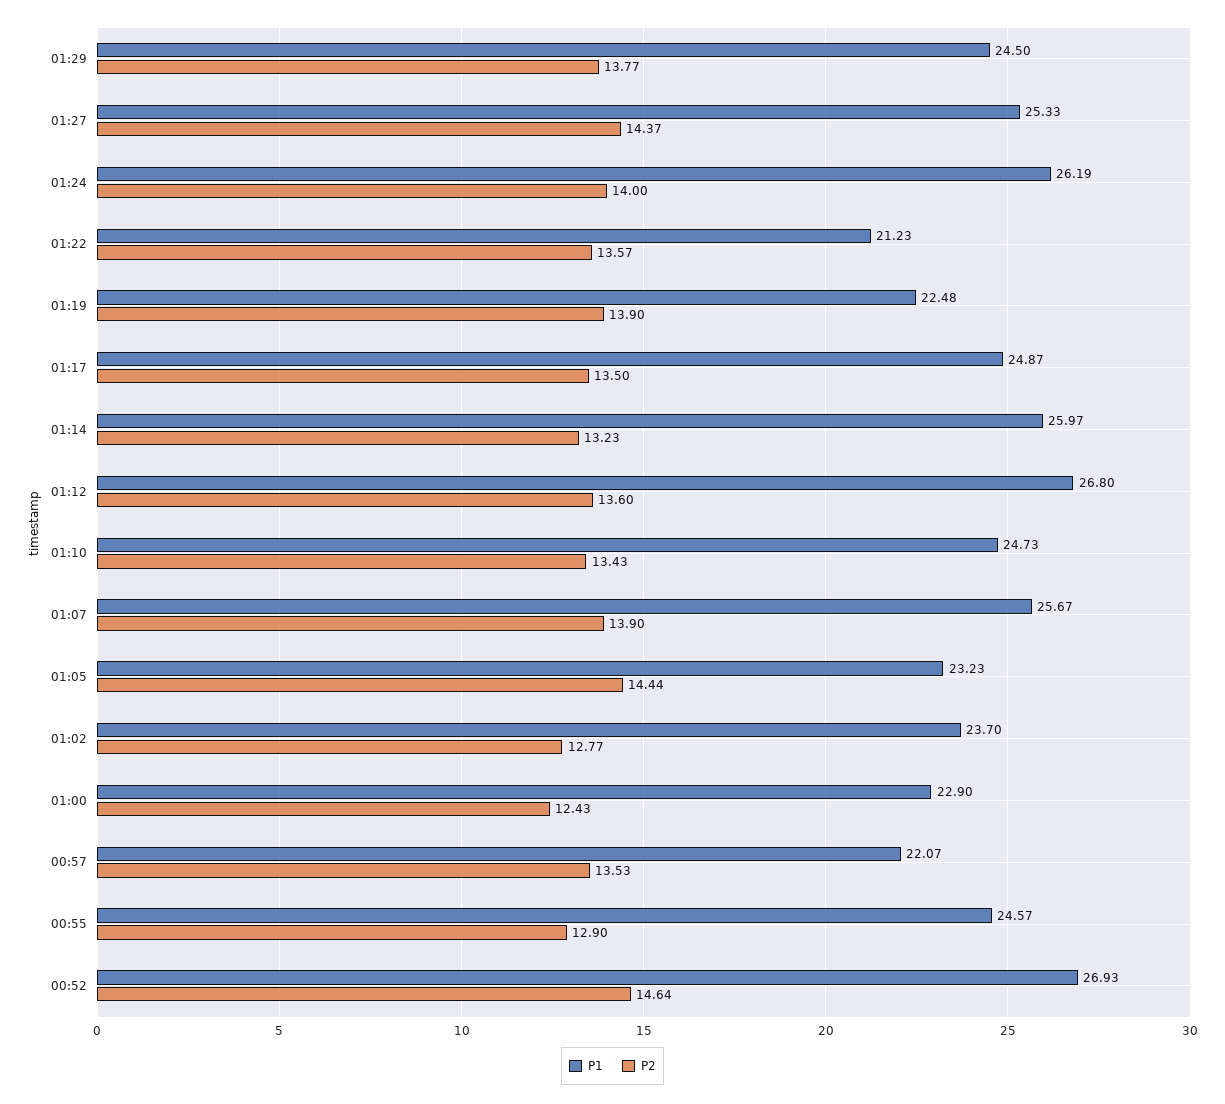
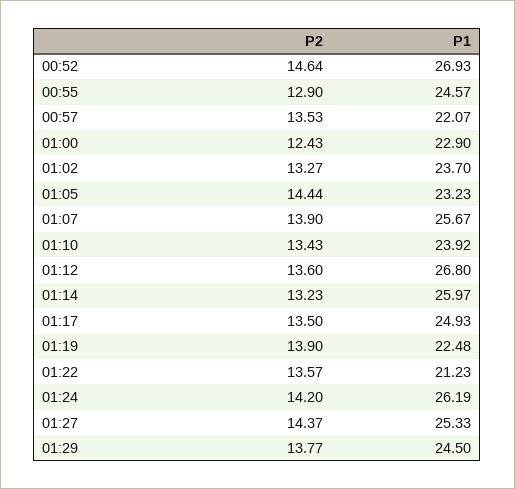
P2, 01:24: 14 -> 14.2
P1, 01:17: 24.87 -> 24.93
P1, 01:10: 24.73 -> 23.92
P2, 01:02: 12.77 -> 13.27

